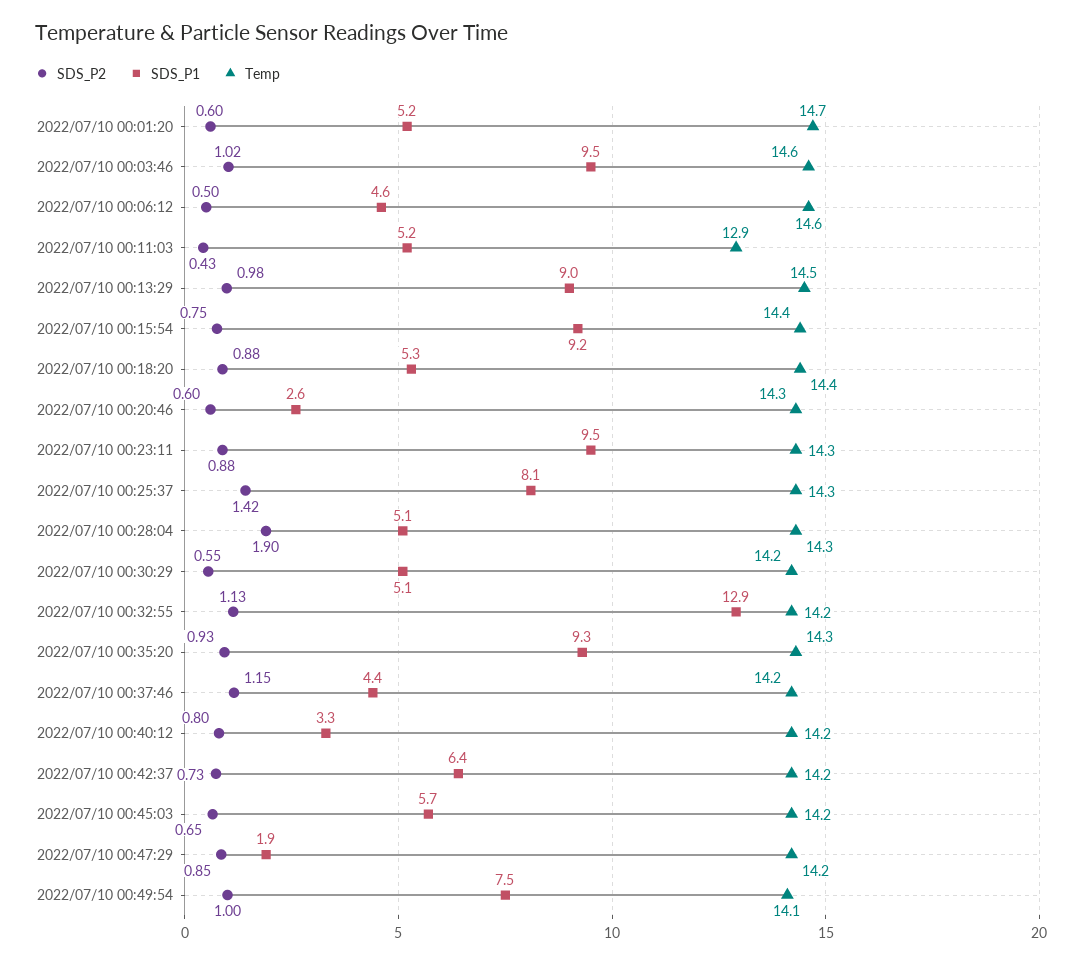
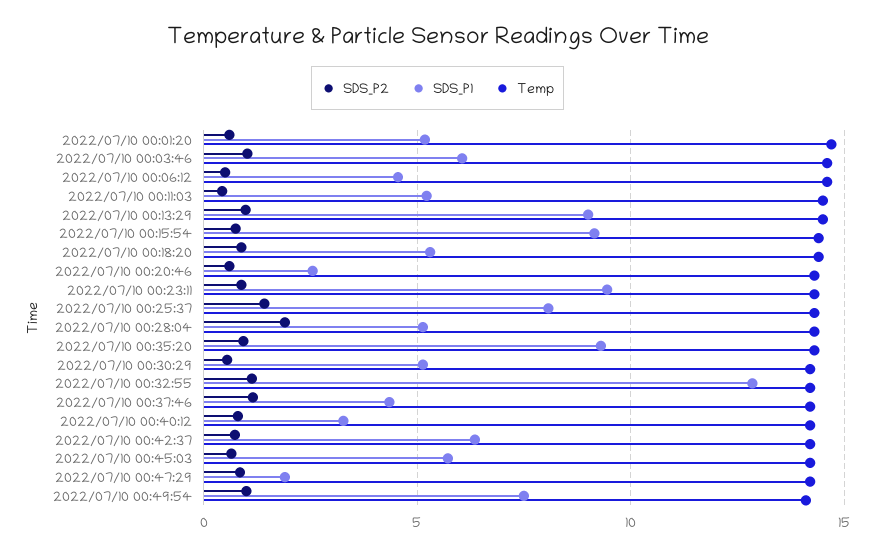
SDS_P1, 2022/07/10 00:03:46: 9.5 -> 6
Temp, 2022/07/10 00:11:03: 12.9 -> 14.5

